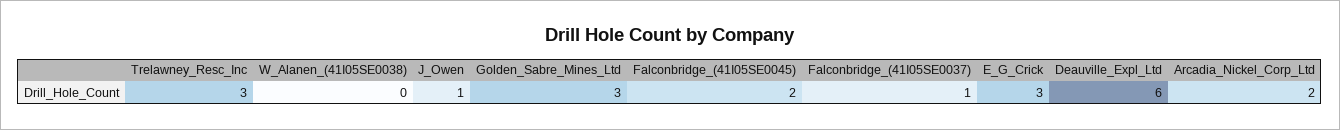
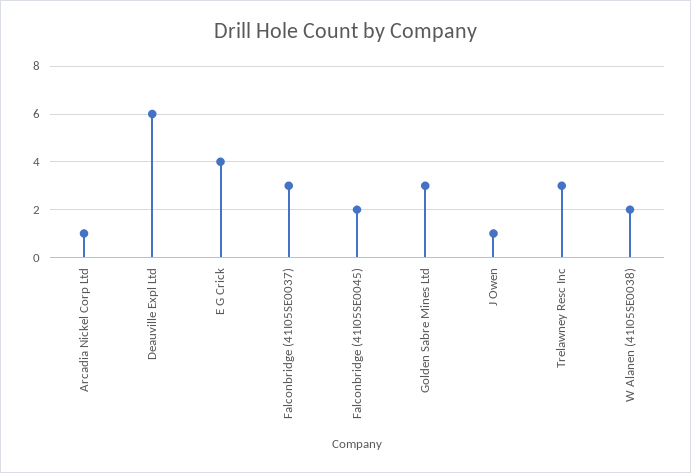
W_Alanen_(41I05SE0038): 0 -> 2
Falconbridge_(41I05SE0037): 1 -> 3
E_G_Crick: 3 -> 4
Arcadia_Nickel_Corp_Ltd: 2 -> 1

